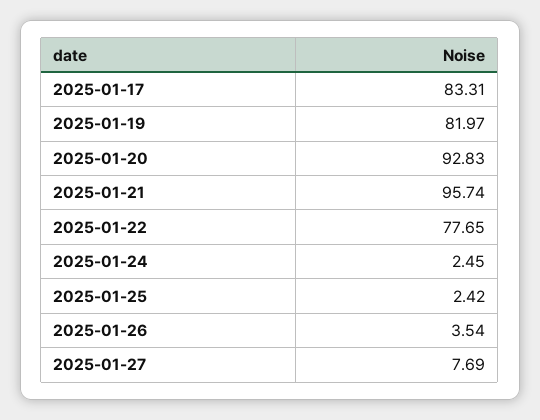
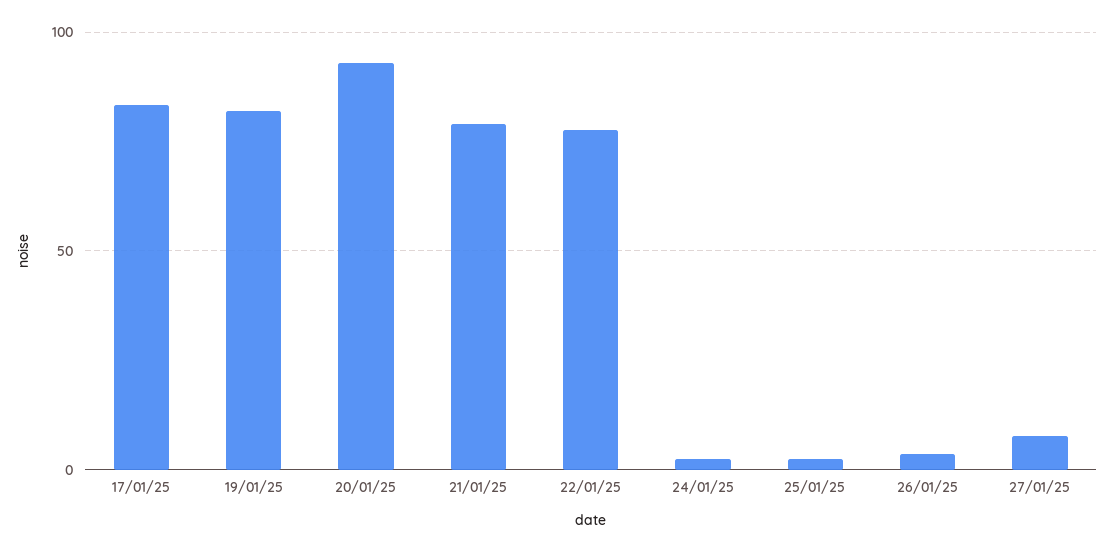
2025-01-21: 95.74 -> 80

